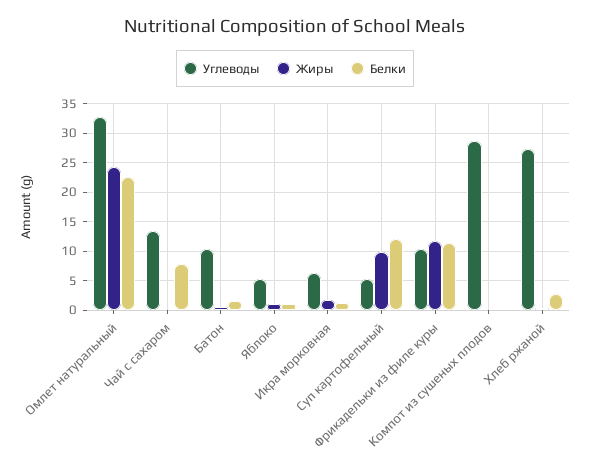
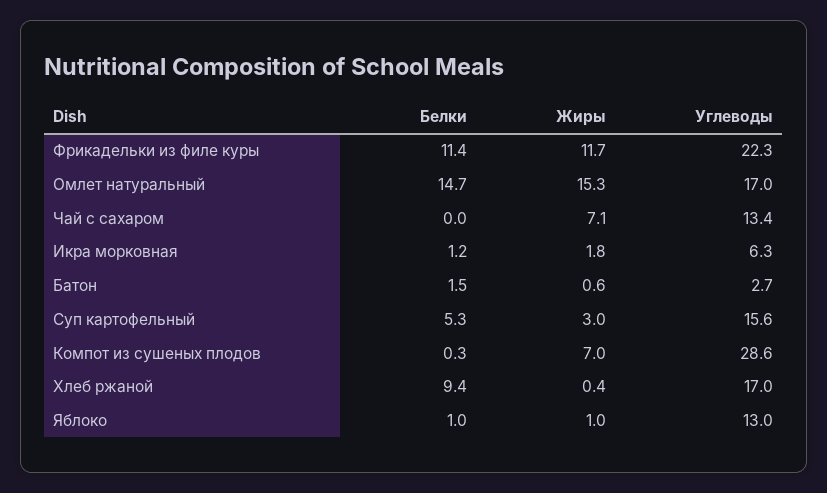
Углеводы, Омлет натуральный: 32.5 -> 17
Жиры, Омлет натуральный: 25 -> 15.3
Белки, Омлет натуральный: 22.5 -> 14.7
Жиры, Чай с сахаром: 0 -> 7.1
Белки, Чай с сахаром: 7.5 -> 0
Углеводы, Батон: 10 -> 2.7
Углеводы, Яблоко: 5 -> 13
Углеводы, Суп картофельный: 5 -> 15.6
Жиры, Суп картофельный: 10 -> 3
Белки, Суп картофельный: 12.5 -> 5.3
Углеводы, Фрикадельки из филе куры: 10 -> 22.3
Жиры, Компот из сушеных плодов: 0 -> 7
Углеводы, Хлеб ржаной: 27.5 -> 17
Белки, Хлеб ржаной: 2.5 -> 9.4

